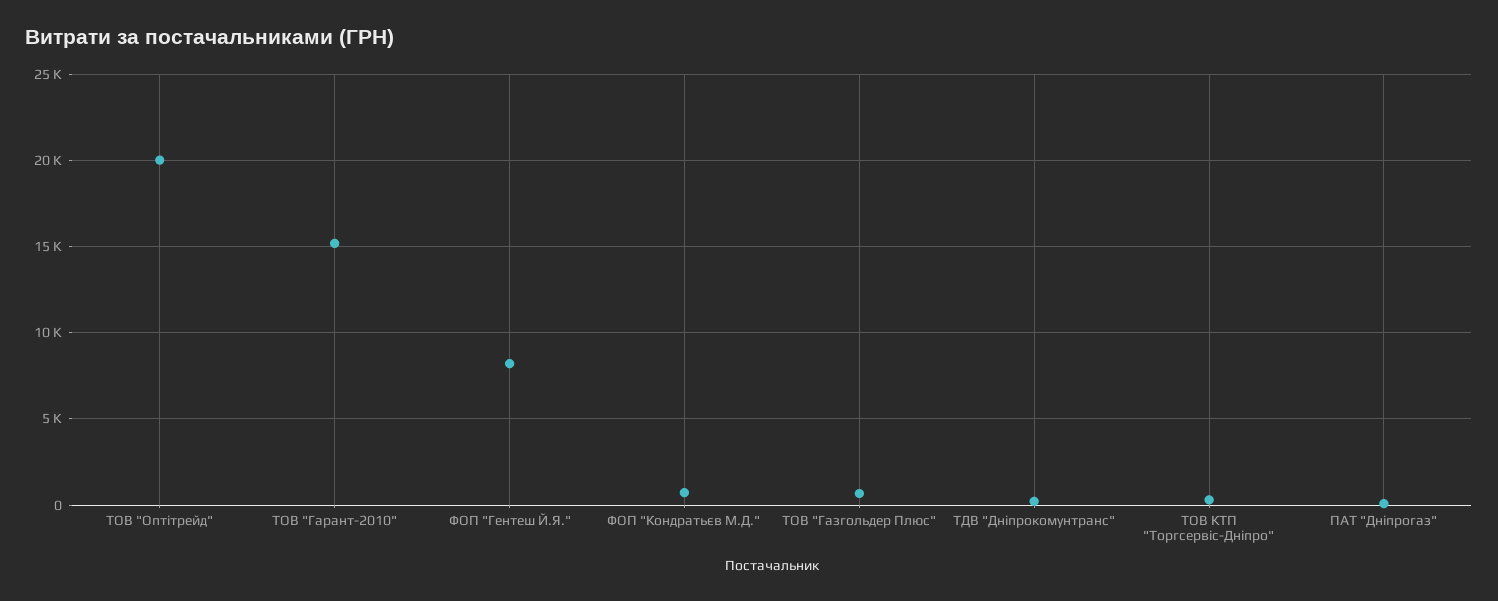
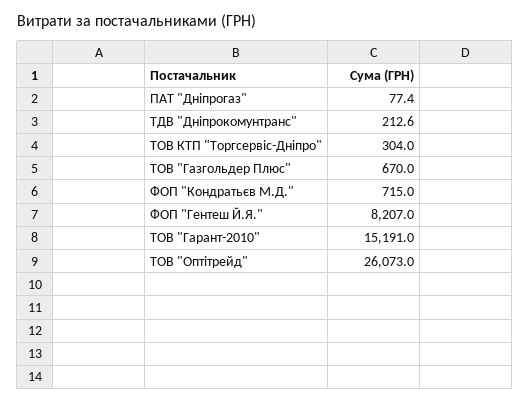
ТОВ "Оптітрейд": 20000 -> 26073

